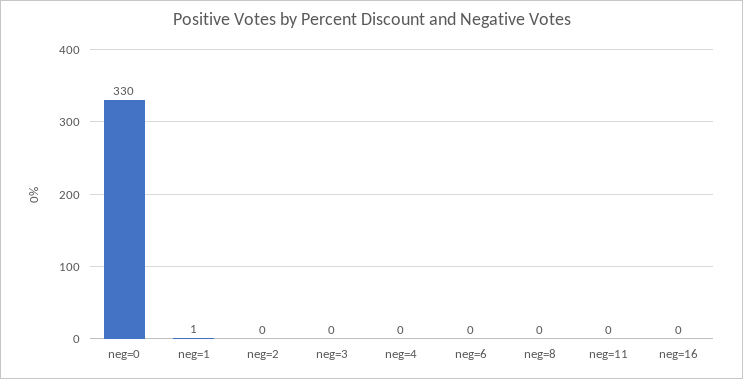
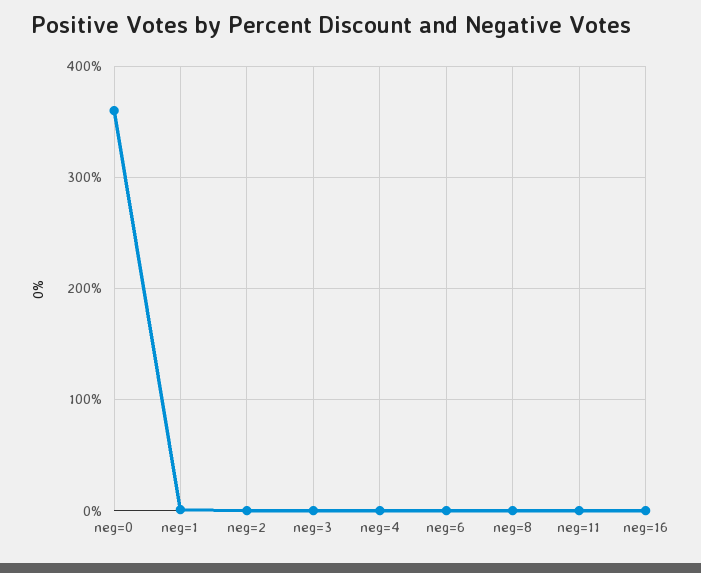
neg=0: 330 -> 360

